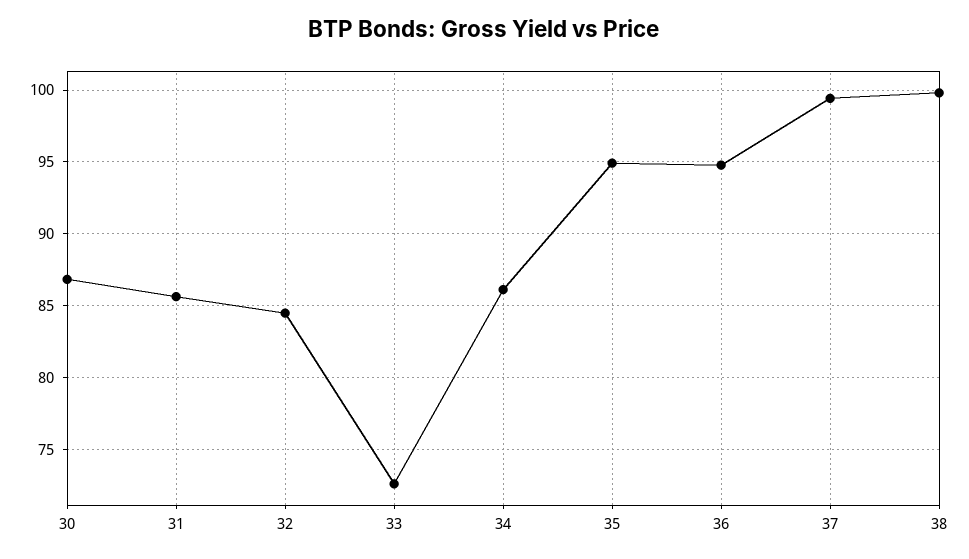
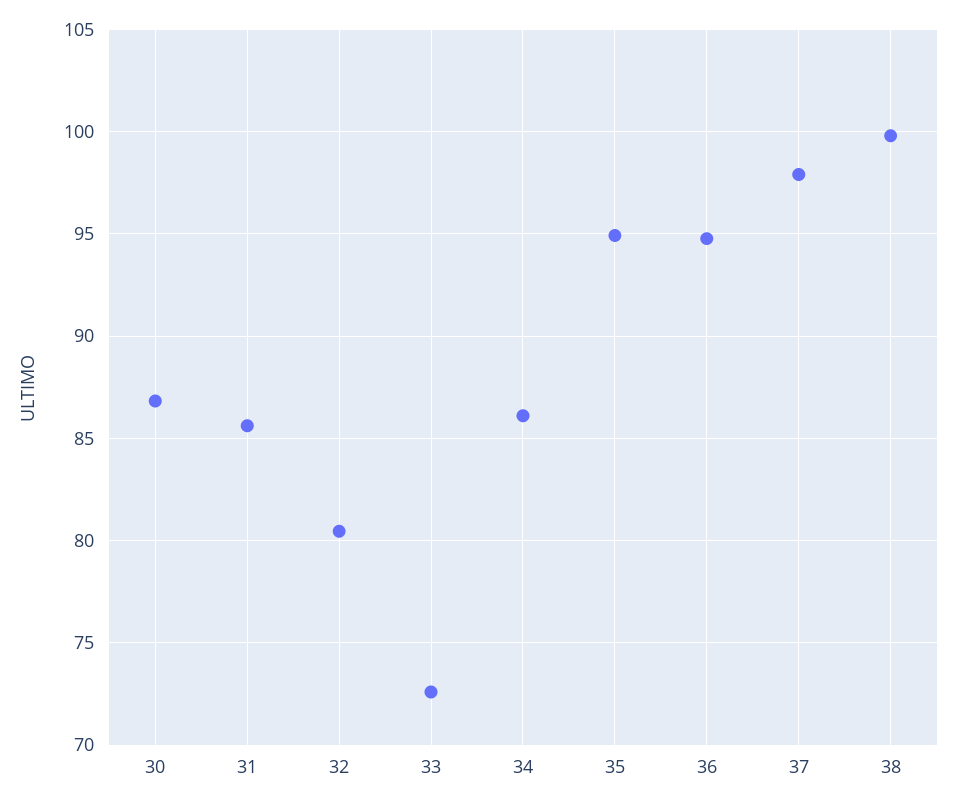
32: 84.5 -> 80.5
37: 99.5 -> 98

